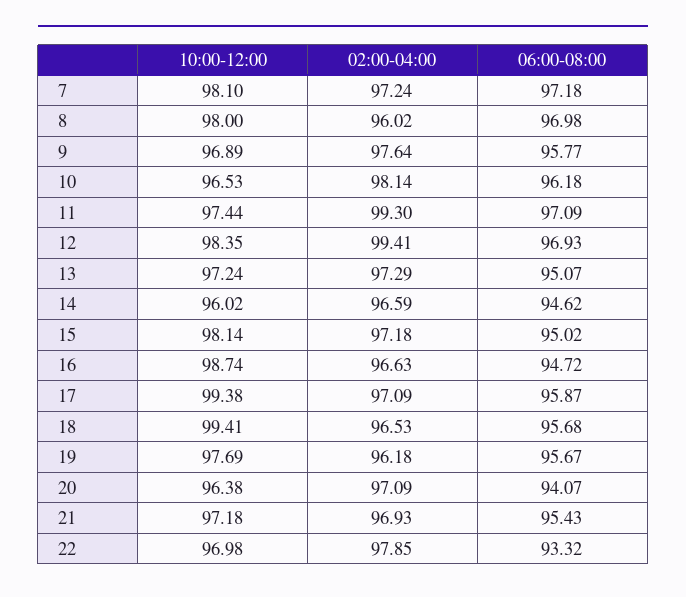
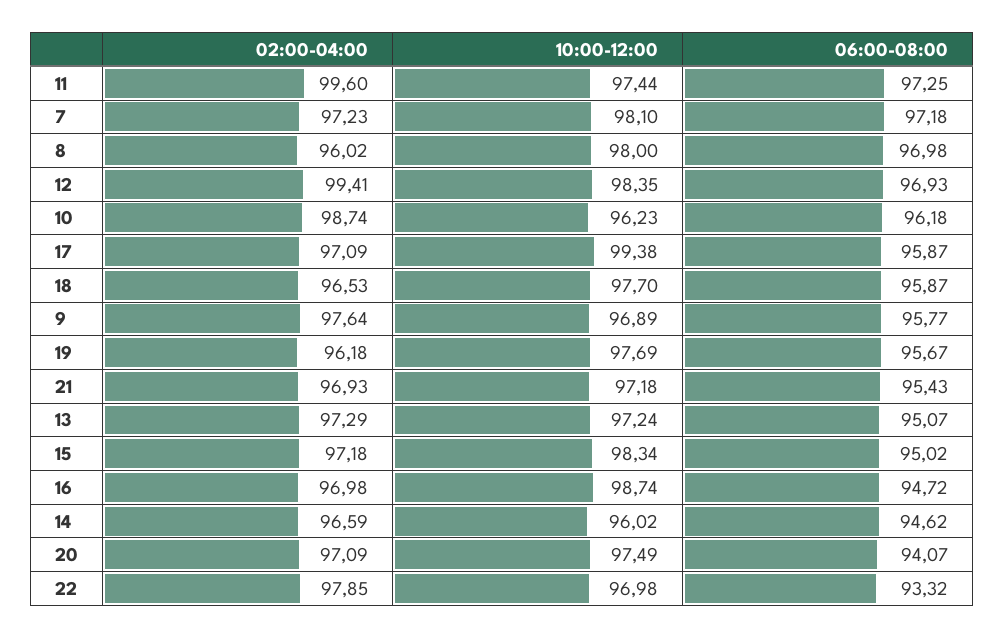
02:00-04:00, 7: 97.24 -> 97.23
10:00-12:00, 10: 96.53 -> 96.23
02:00-04:00, 10: 98.14 -> 98.74
02:00-04:00, 11: 99.3 -> 99.6
06:00-08:00, 11: 97.09 -> 97.25
10:00-12:00, 15: 98.14 -> 98.34
02:00-04:00, 16: 96.63 -> 96.98
10:00-12:00, 18: 99.41 -> 97.7
06:00-08:00, 18: 95.68 -> 95.87
10:00-12:00, 20: 96.38 -> 97.49

